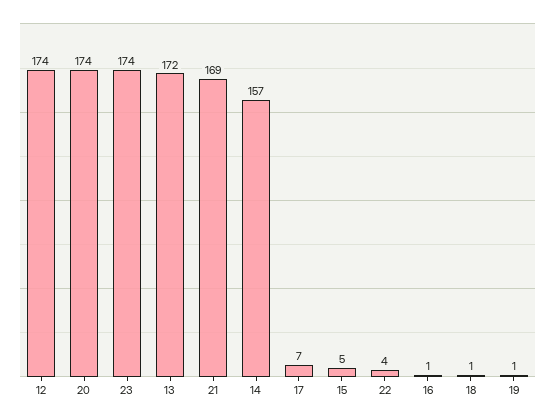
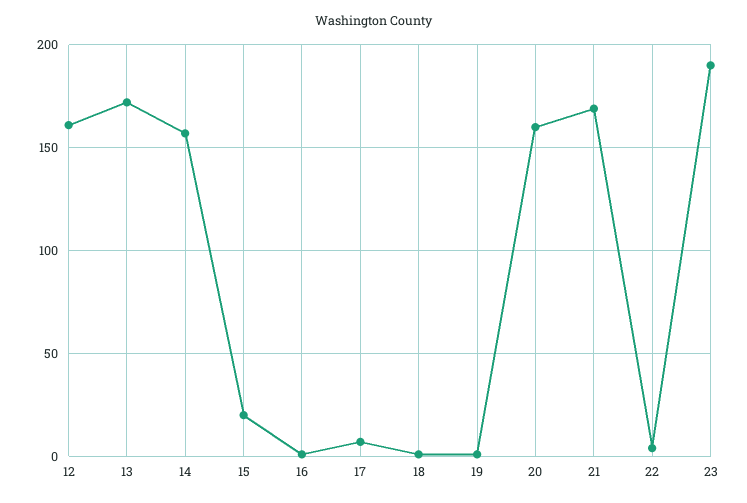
12: 174 -> 160
20: 174 -> 160
23: 174 -> 190
15: 5 -> 20

